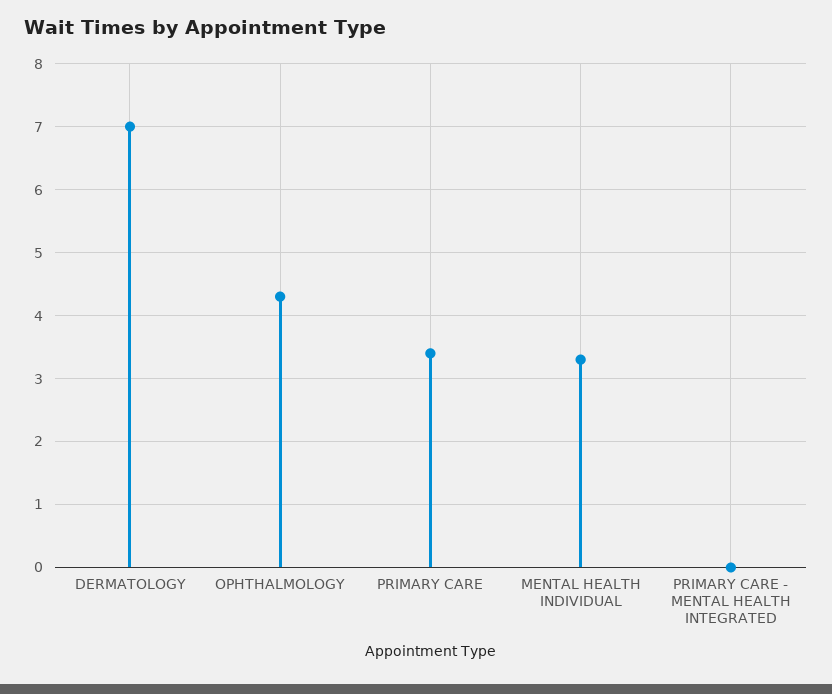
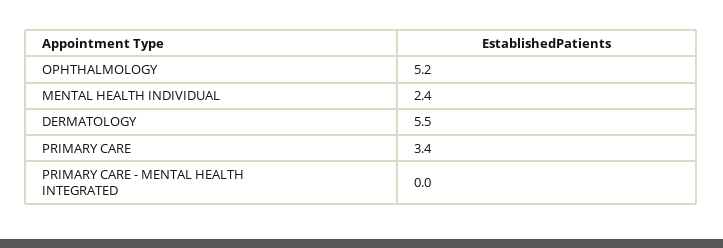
DERMATOLOGY: 7 -> 5.5
OPHTHALMOLOGY: 4.3 -> 5.2
MENTAL HEALTH INDIVIDUAL: 3.3 -> 2.4

